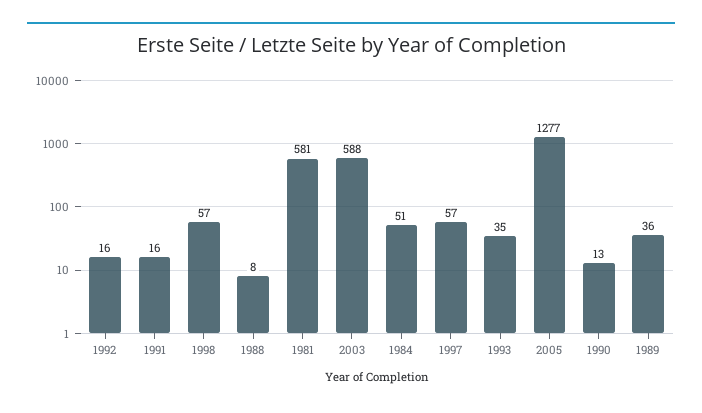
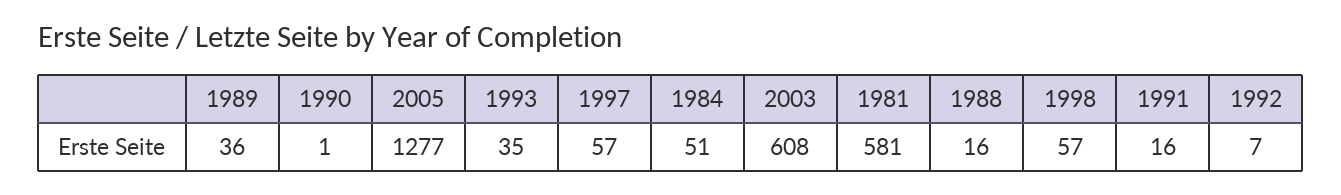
1992: 16 -> 7
1988: 8 -> 16
2003: 588 -> 608
1990: 13 -> 1

